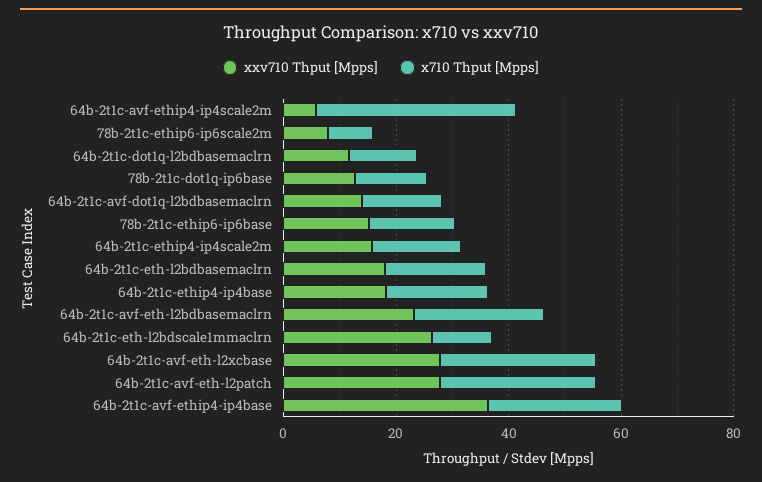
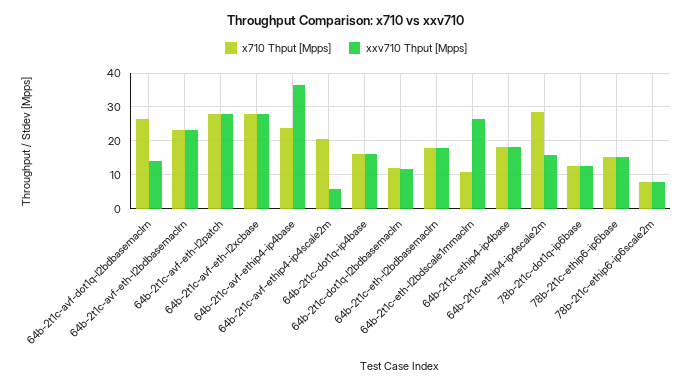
x710 Thput [Mpps], 64b-2t1c-avf-ethip4-ip4scale2m: 35 -> 20
x710 Thput [Mpps], 64b-2t1c-avf-dot1q-l2bdbasemaclrn: 15 -> 26
x710 Thput [Mpps], 64b-2t1c-ethip4-ip4scale2m: 15 -> 28
x710 Thput [Mpps], 64b-2t1c-dot1q-ip4base: none -> 16
xxv710 Thput [Mpps], 64b-2t1c-dot1q-ip4base: none -> 16

